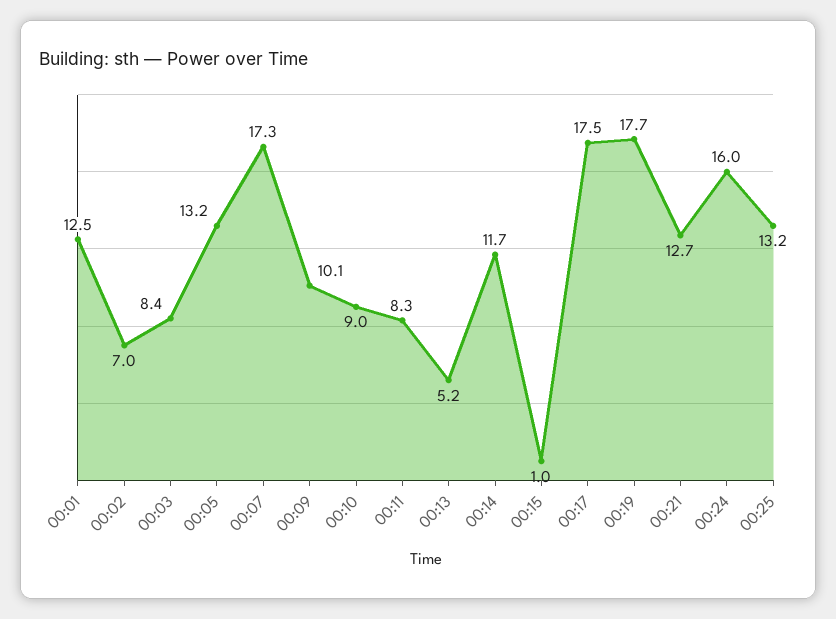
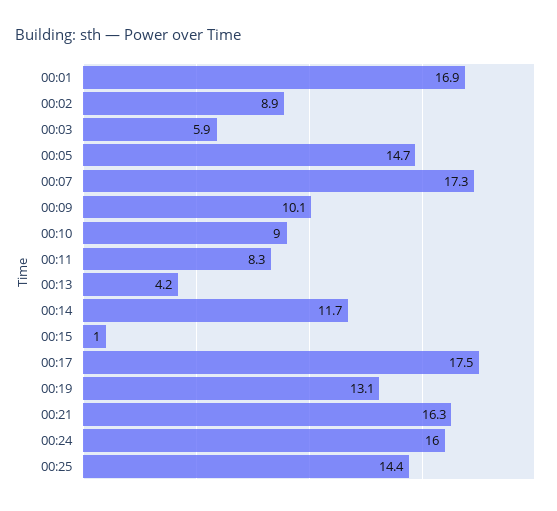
00:01: 12.5 -> 16.9
00:02: 7 -> 8.9
00:03: 8.4 -> 5.9
00:05: 13.2 -> 14.7
00:13: 5.2 -> 4.2
00:19: 17.7 -> 13.1
00:21: 12.7 -> 16.3
00:25: 13.2 -> 14.4

